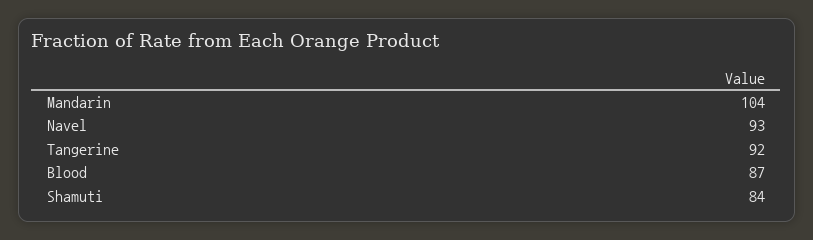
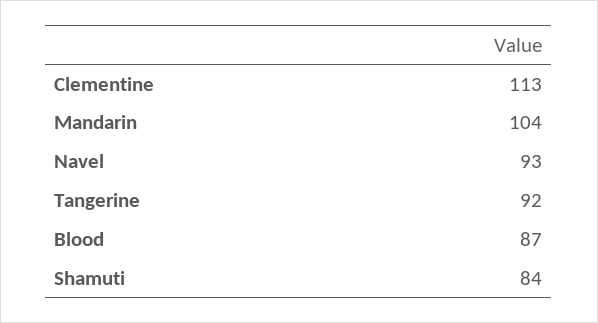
Clementine: none -> 113

